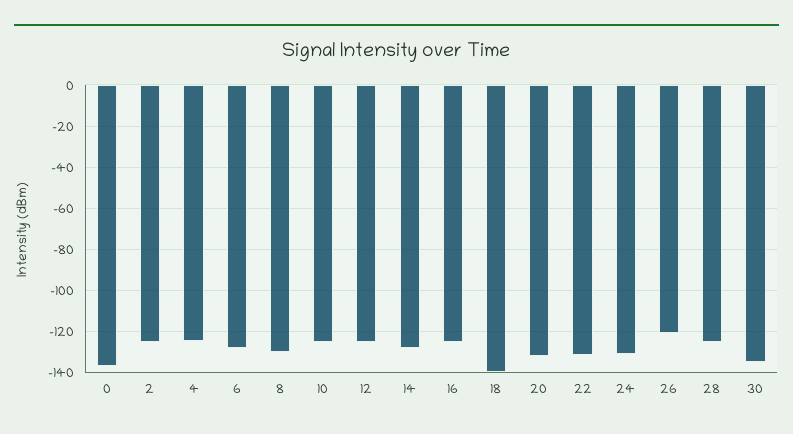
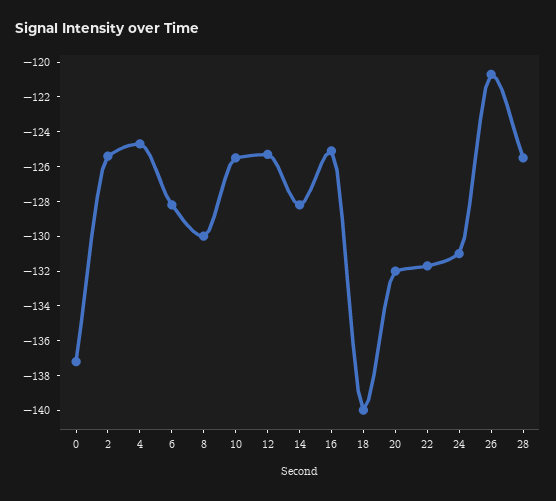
30: -135 -> none

